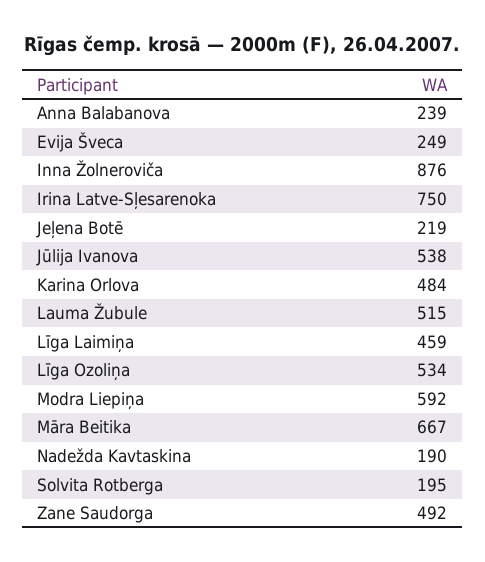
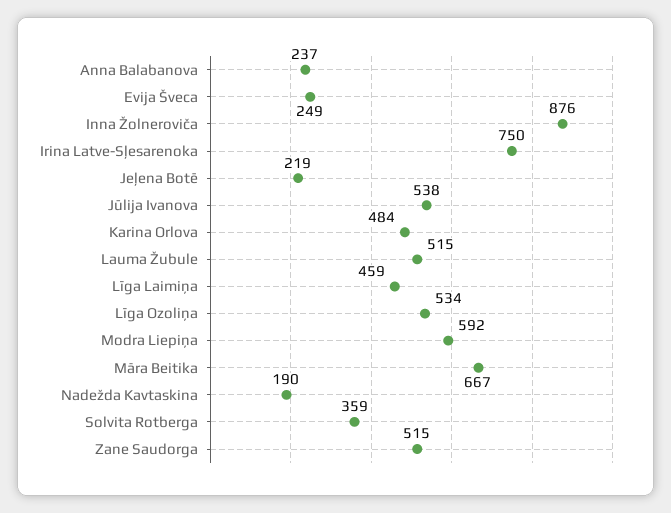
Anna Balabanova: 239 -> 237
Solvita Rotberga: 195 -> 359
Zane Saudorga: 492 -> 515

